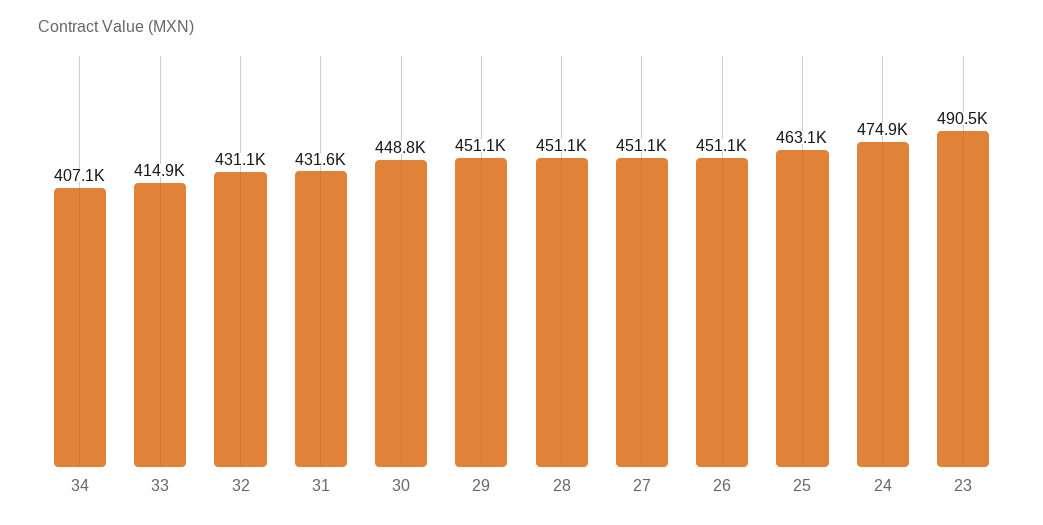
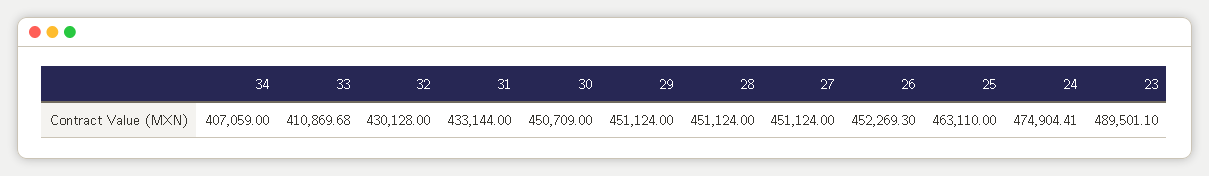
33: 414900 -> 410869.68
32: 431100 -> 430128
31: 431600 -> 433144
30: 448800 -> 450709
26: 451100 -> 452269.3
23: 490500 -> 489501.1

